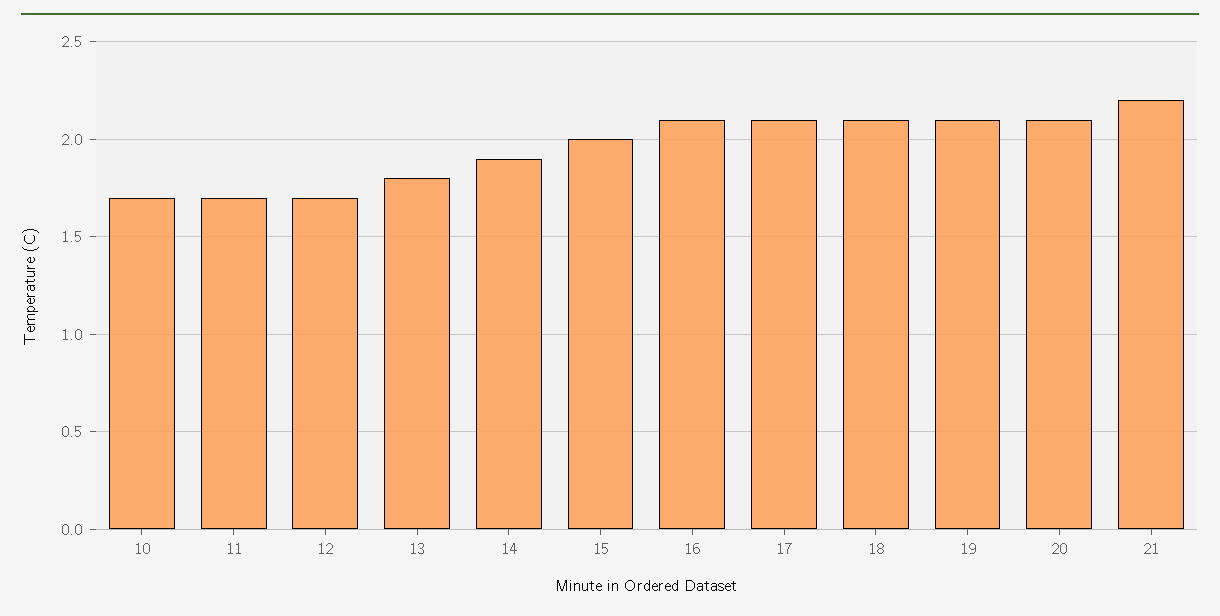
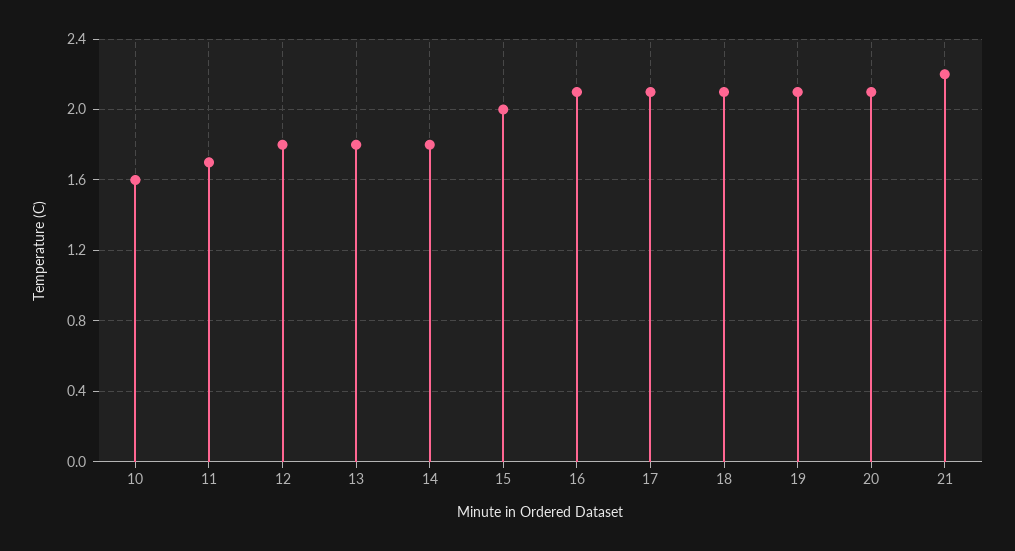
10: 1.7 -> 1.6
12: 1.7 -> 1.8
14: 1.9 -> 1.8

